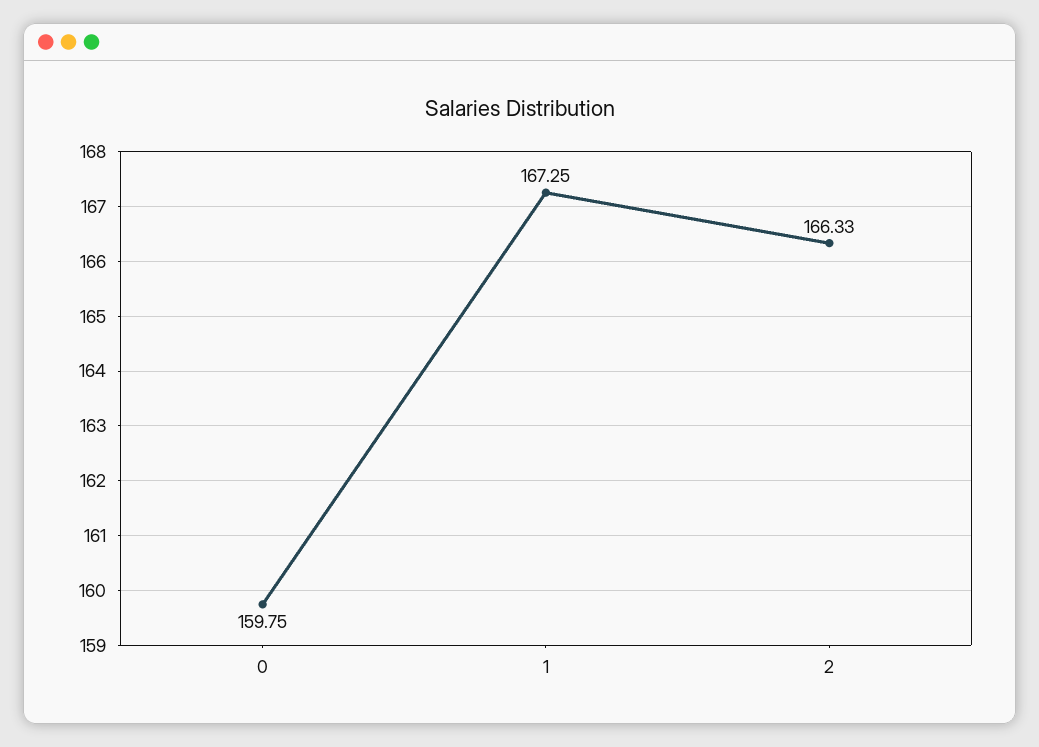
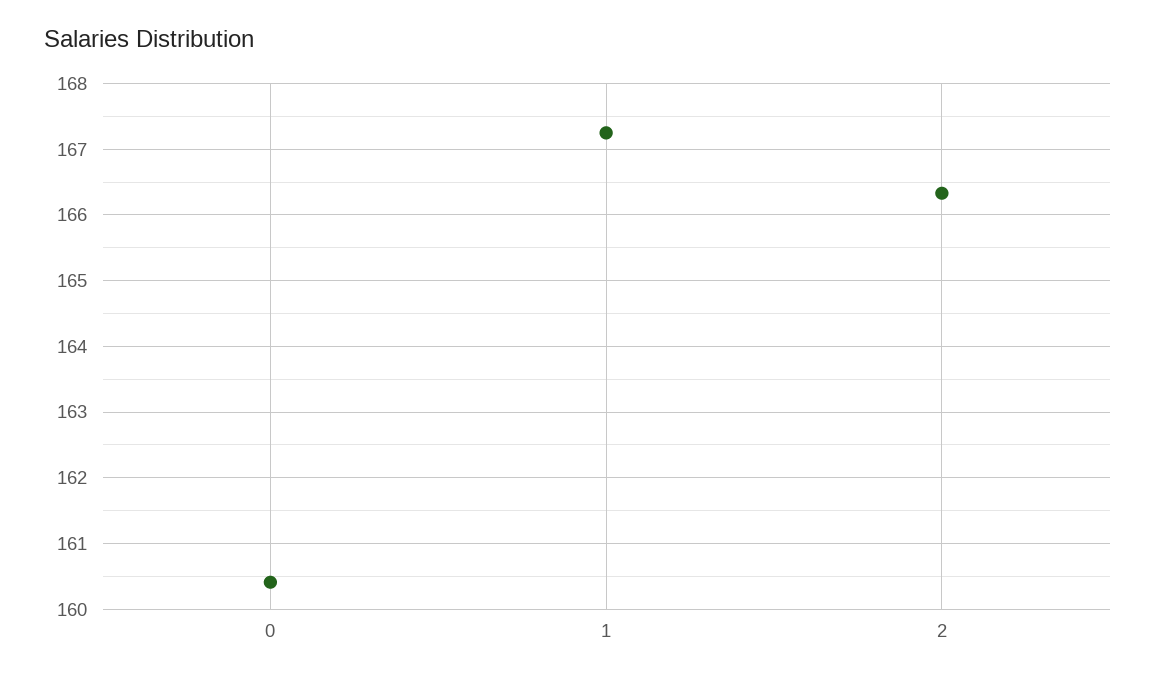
0: 159.75 -> 160.4

